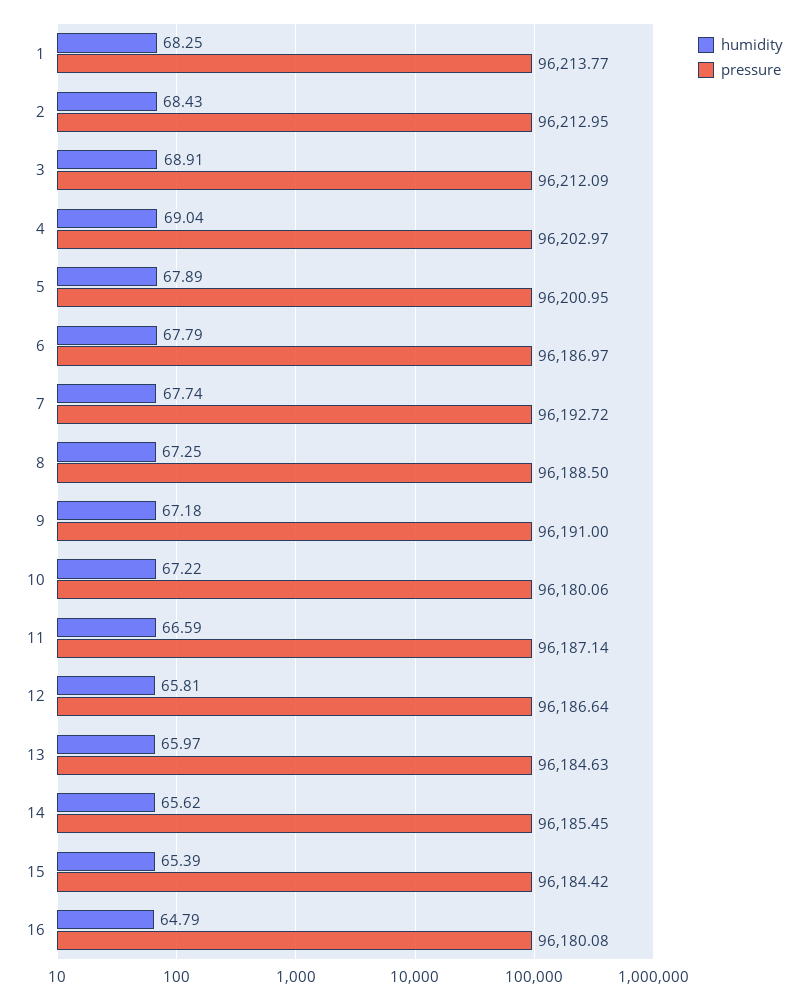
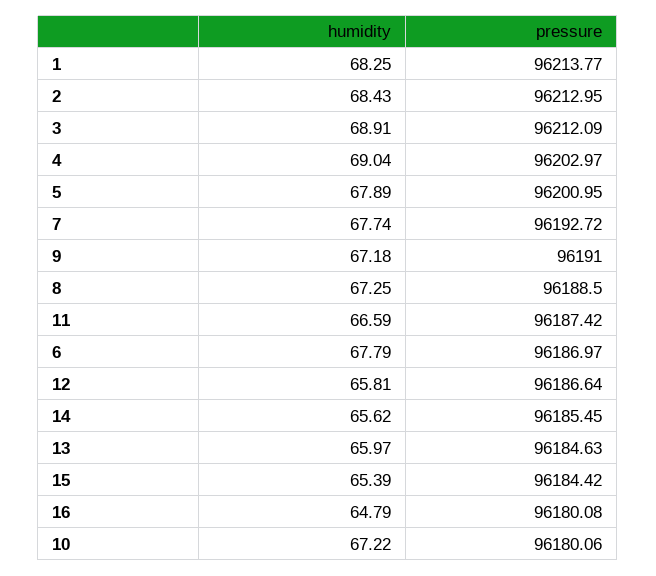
pressure, 11: 96187.14 -> 96187.42

